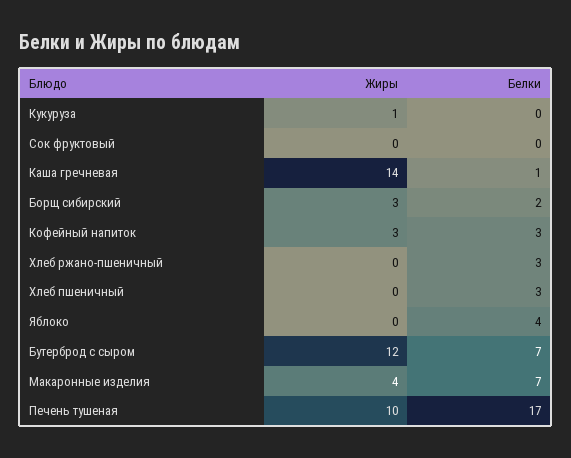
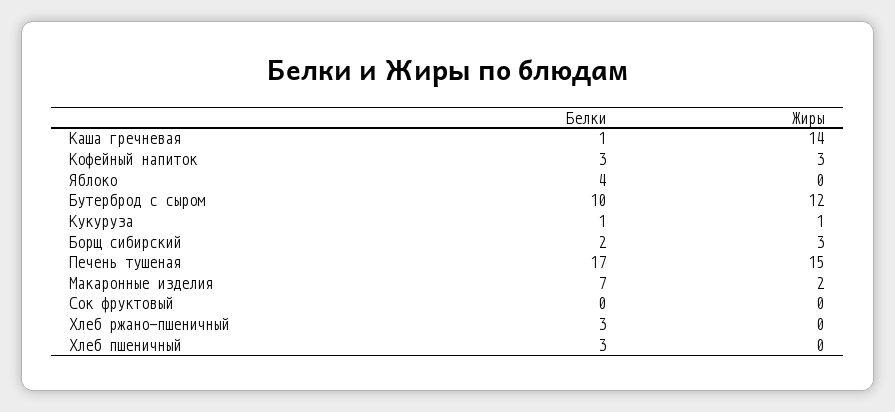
Белки, Кукуруза: 0 -> 1
Белки, Бутерброд с сыром: 7 -> 10
Жиры, Макаронные изделия: 4 -> 2
Жиры, Печень тушеная: 10 -> 15

